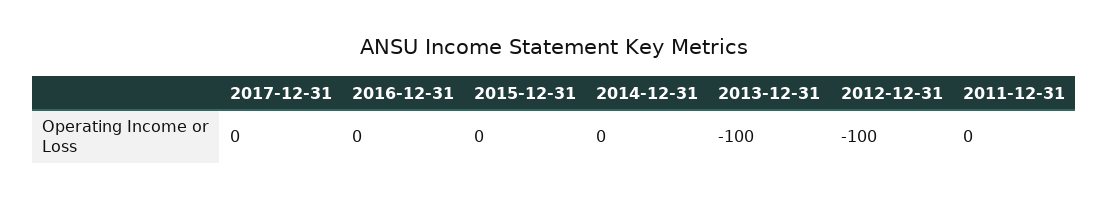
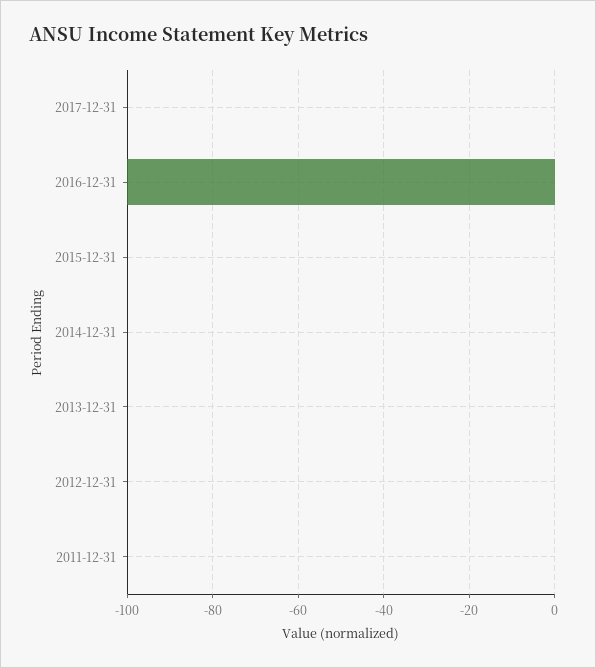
2016-12-31: 0 -> -100
2013-12-31: -100 -> 0
2012-12-31: -100 -> 0

